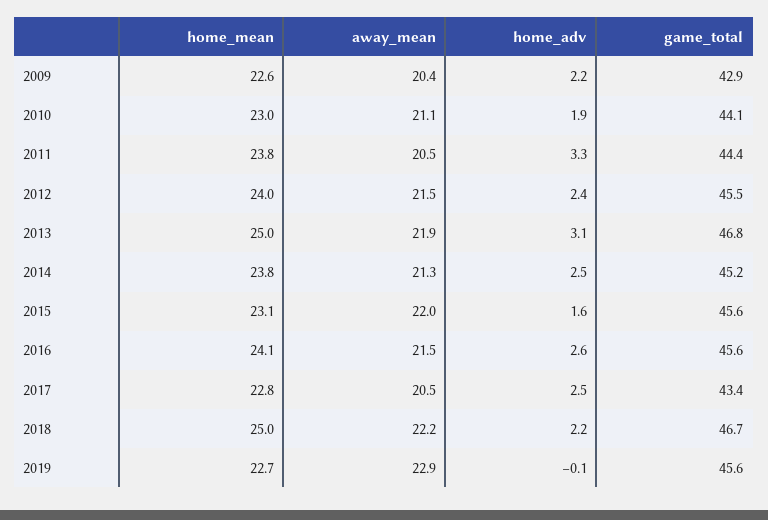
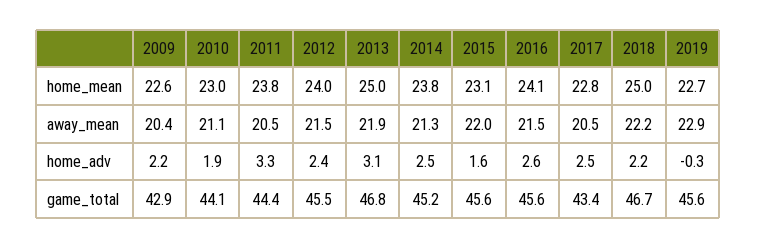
home_adv, 2019: -0.1 -> -0.3

